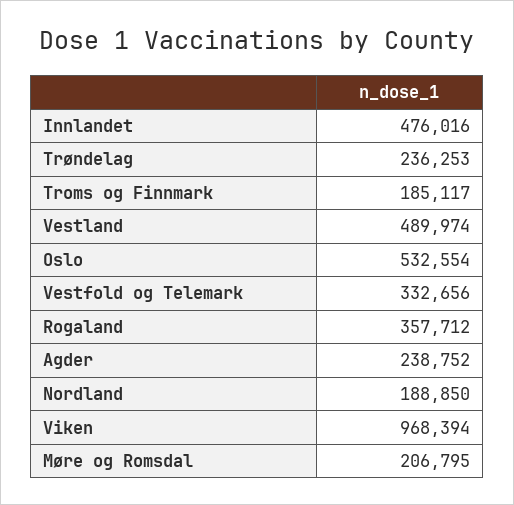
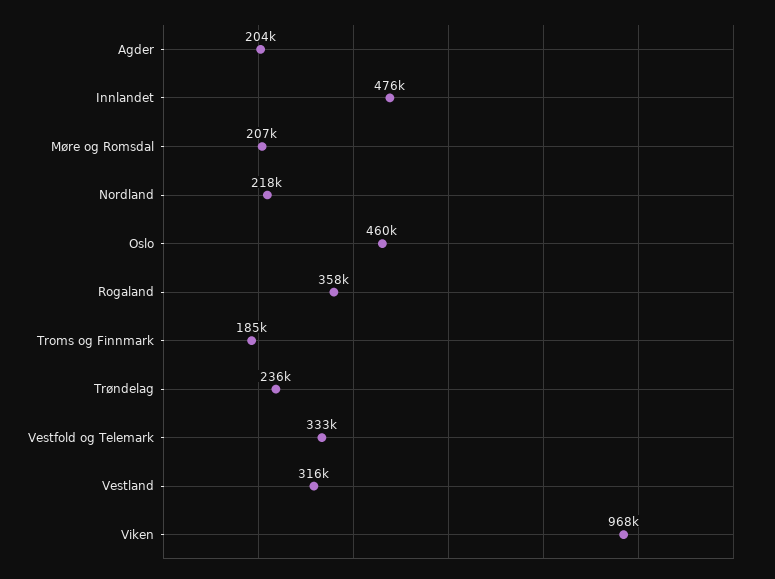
Vestland: 489974 -> 316000
Oslo: 532554 -> 460000
Agder: 238752 -> 204000
Nordland: 188850 -> 218000

